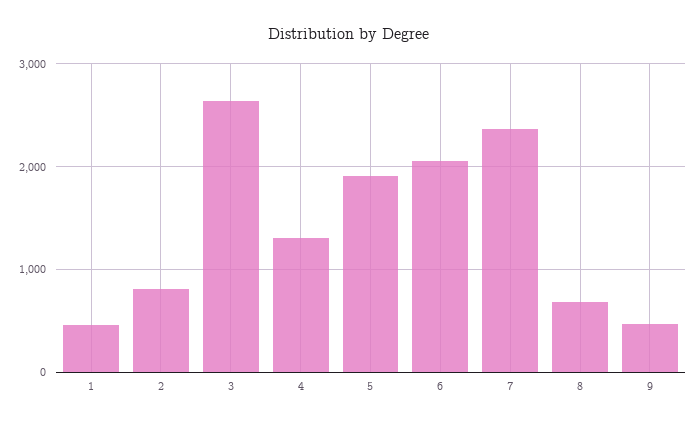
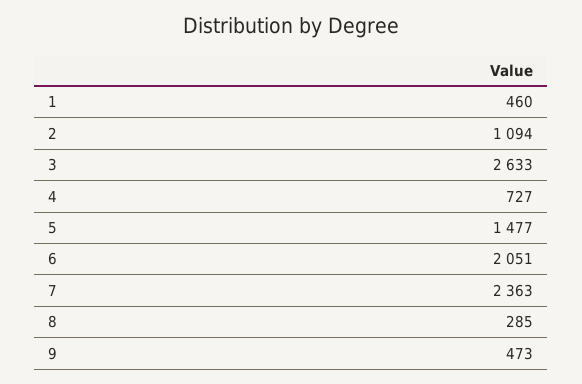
2: 800 -> 1094
4: 1300 -> 727
5: 1900 -> 1477
8: 700 -> 285

